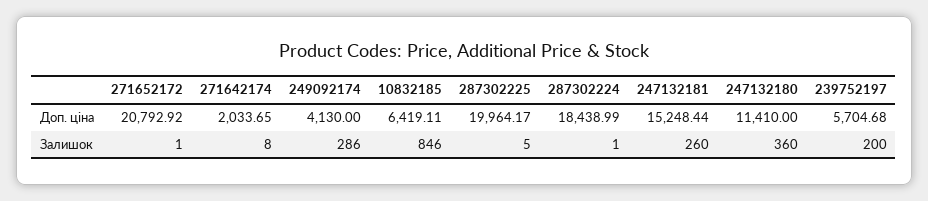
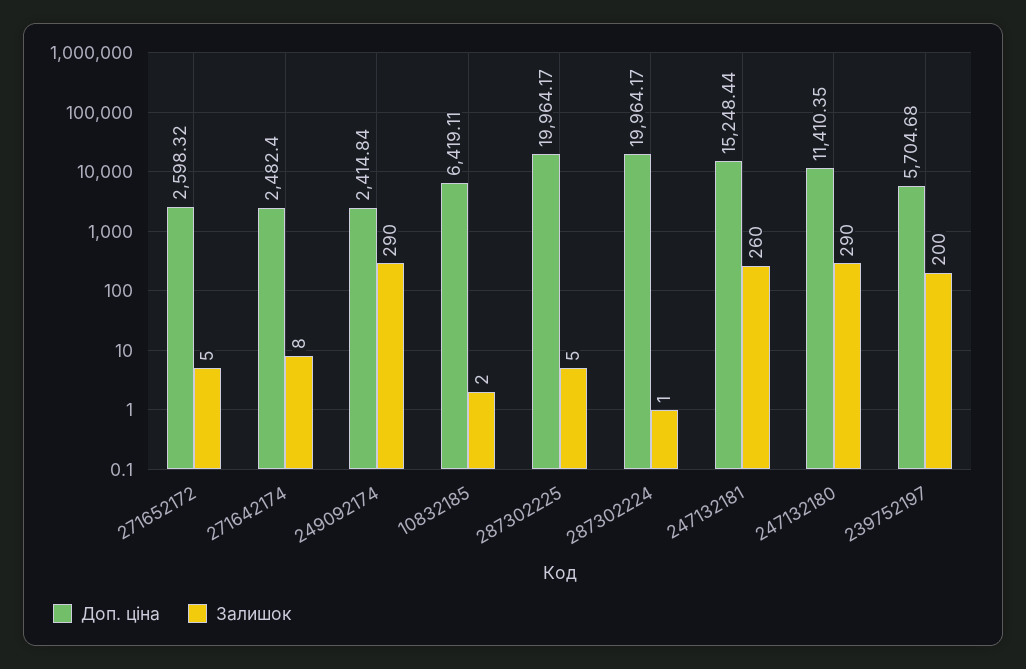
Доп. ціна, 271652172: 20792.92 -> 2598.32
Доп. ціна, 271642174: 2033.65 -> 2482.4
Доп. ціна, 249092174: 4130 -> 2414.84
Доп. ціна, 287302224: 18438.99 -> 19964.17
Доп. ціна, 247132180: 11410 -> 11410.35
Залишок, 271652172: 1 -> 5
Залишок, 249092174: 286 -> 290
Залишок, 10832185: 846 -> 2
Залишок, 247132180: 360 -> 290

